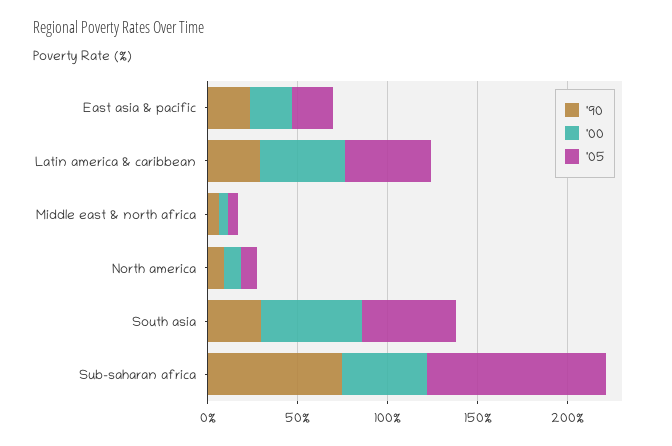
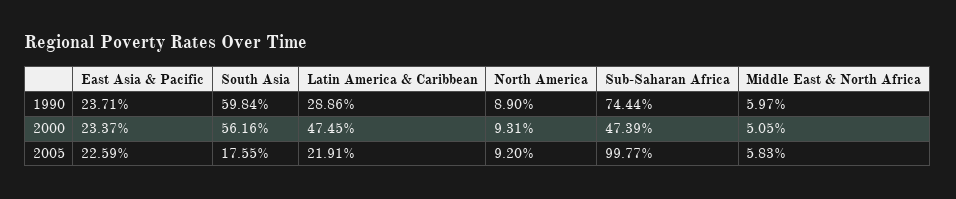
'05, Latin america & caribbean: 50 -> 21.91
'90, South asia: 30 -> 59.84
'05, South asia: 50 -> 17.55

